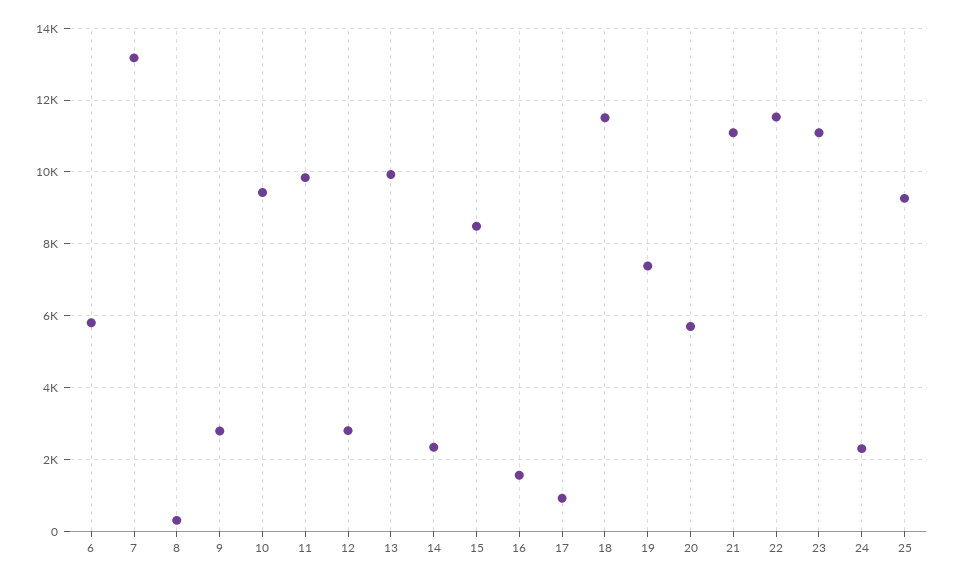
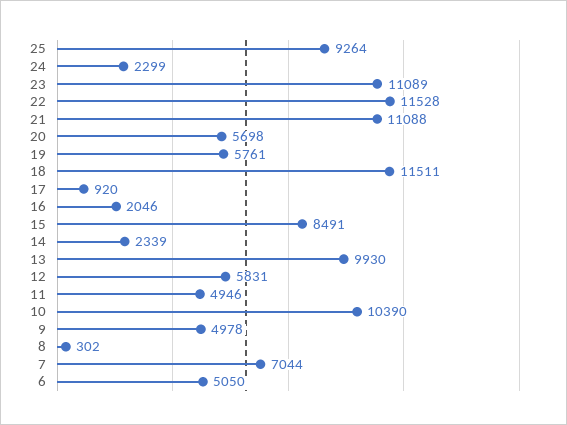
6: 5800 -> 5050
7: 13200 -> 7044
9: 2800 -> 4978
10: 9400 -> 10390
11: 9800 -> 4946
12: 2800 -> 5831
16: 1600 -> 2046
19: 7400 -> 5761

